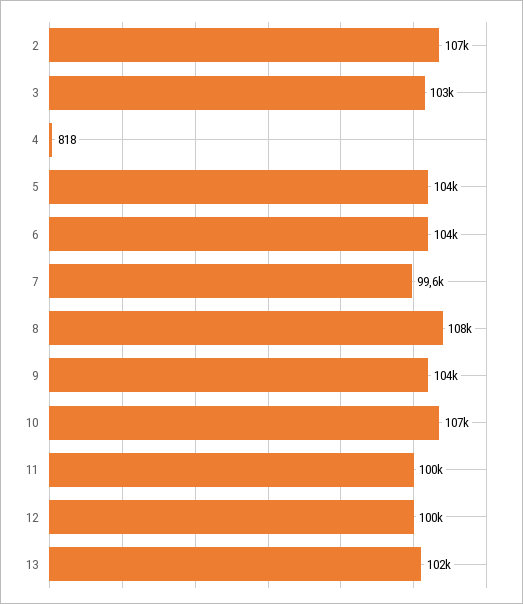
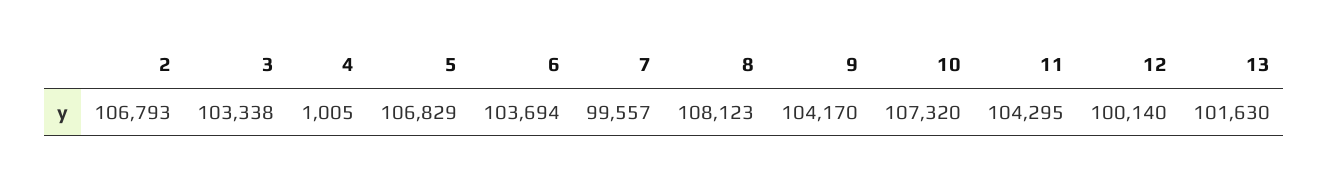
4: 818 -> 1005
5: 104000 -> 106829
11: 100000 -> 104295

